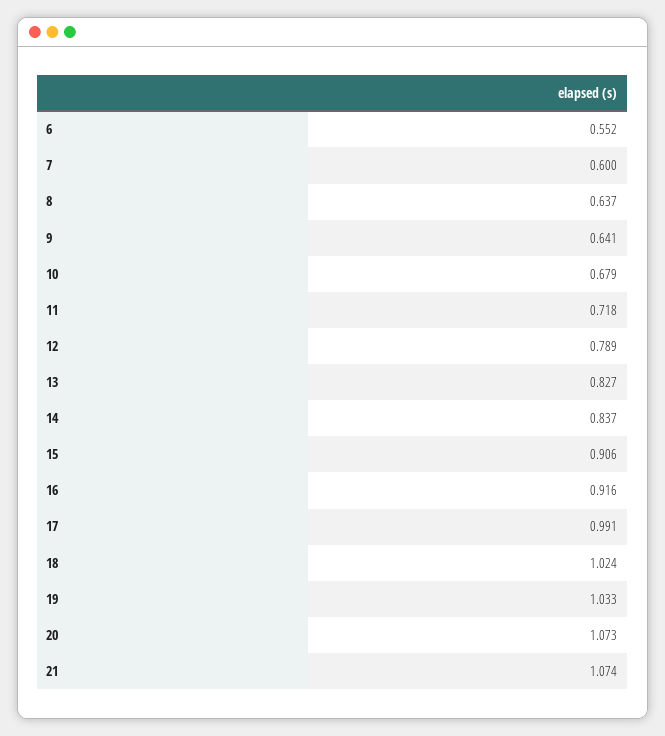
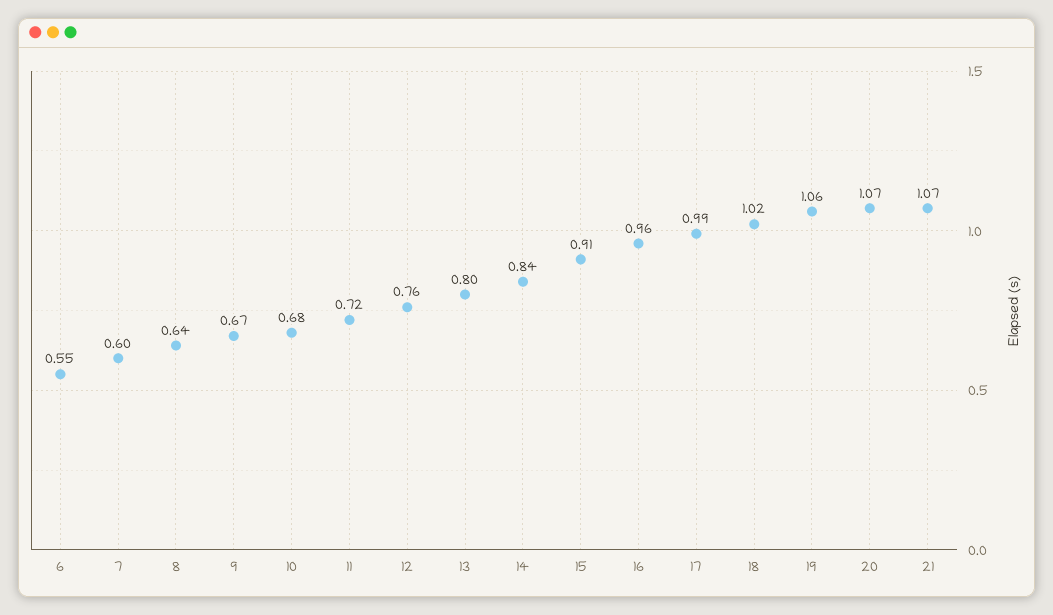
9: 0.641 -> 0.67
12: 0.789 -> 0.76
13: 0.827 -> 0.8
16: 0.916 -> 0.96
19: 1.033 -> 1.06

